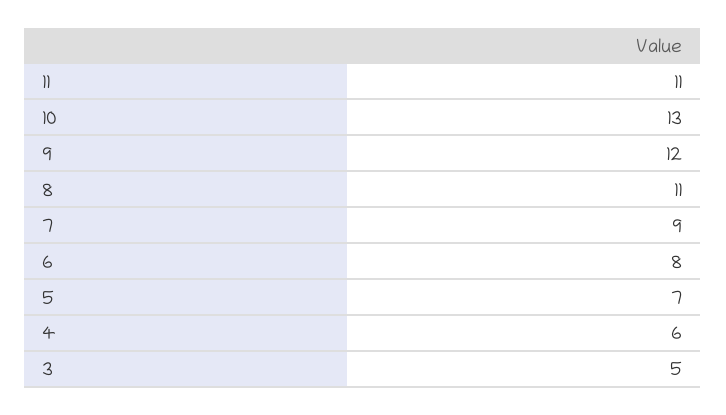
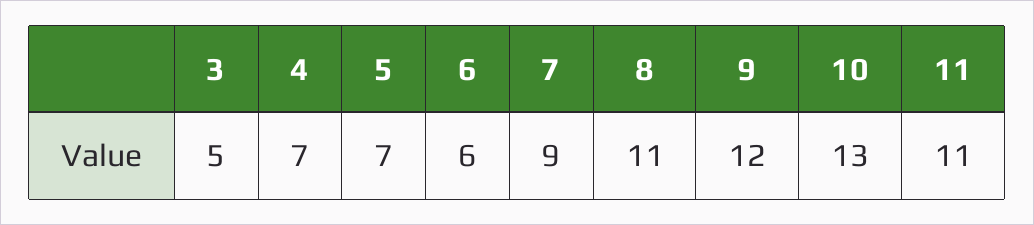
6: 8 -> 6
4: 6 -> 7

